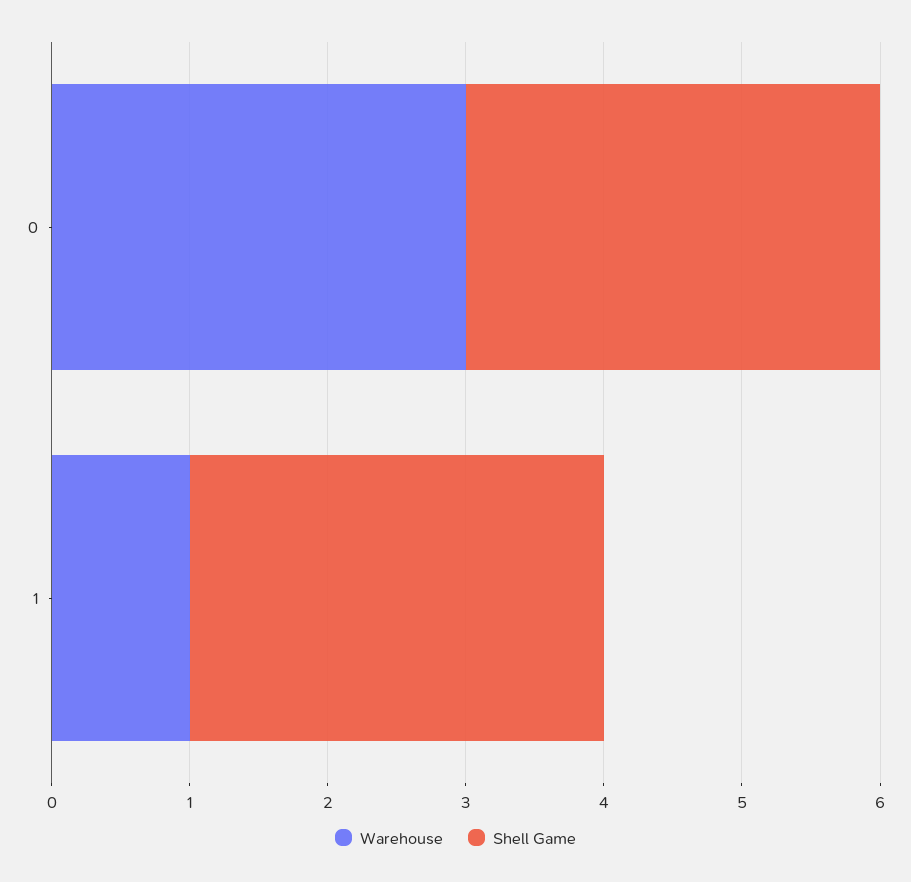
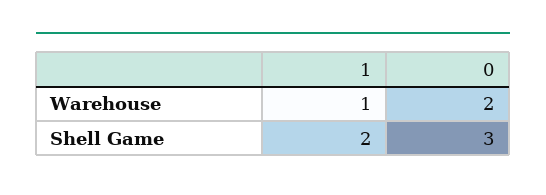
Warehouse, 0: 3 -> 2
Shell Game, 1: 3 -> 2

